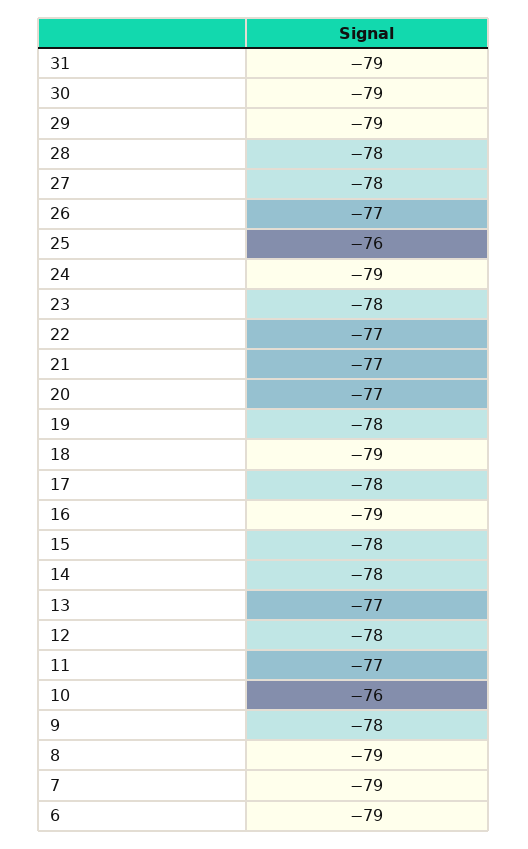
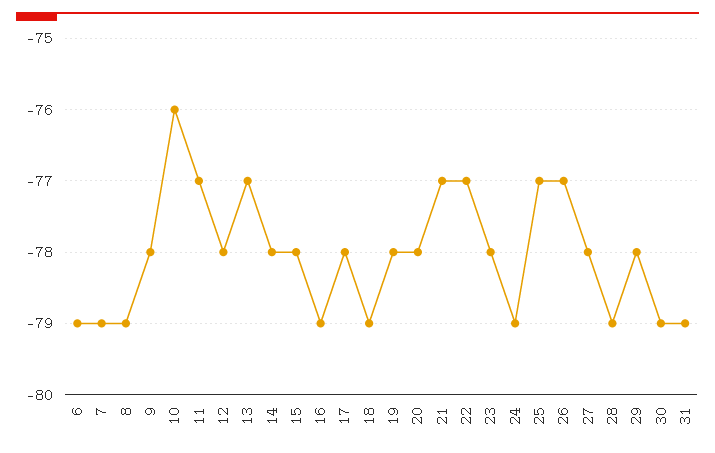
29: -79 -> -78
28: -78 -> -79
25: -76 -> -77
20: -77 -> -78

